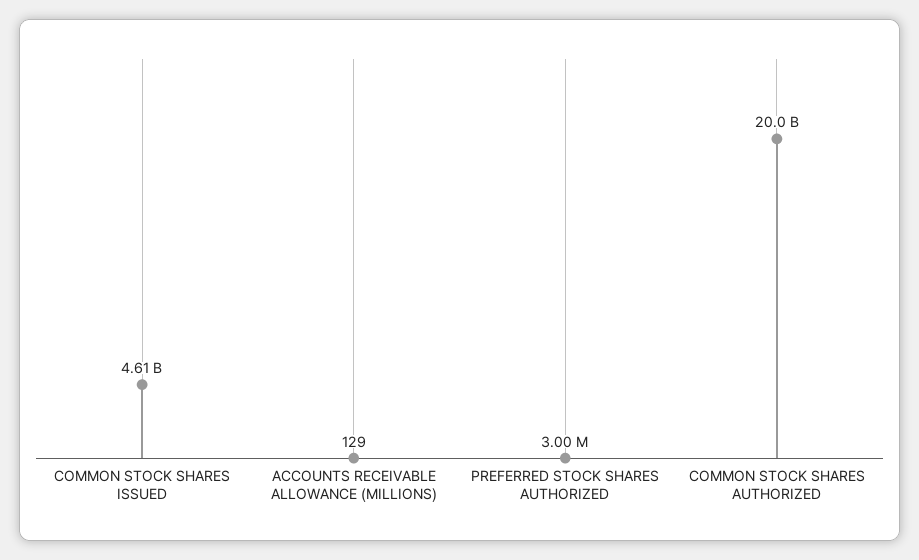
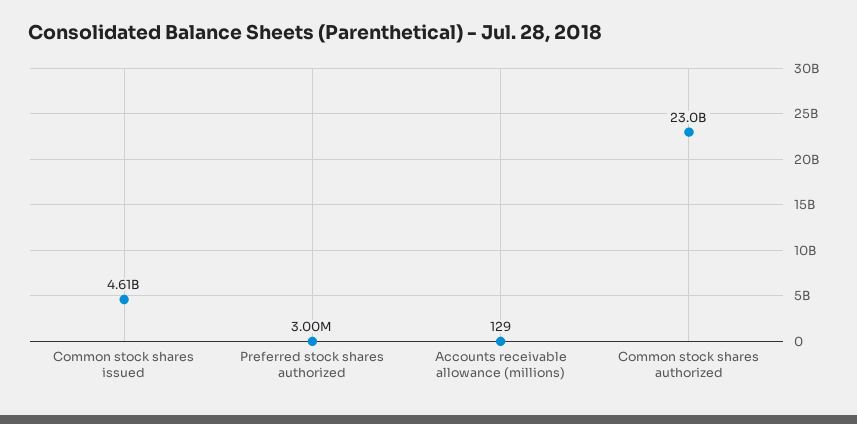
COMMON STOCK SHARES AUTHORIZED: 20000000000 -> 23000000000

